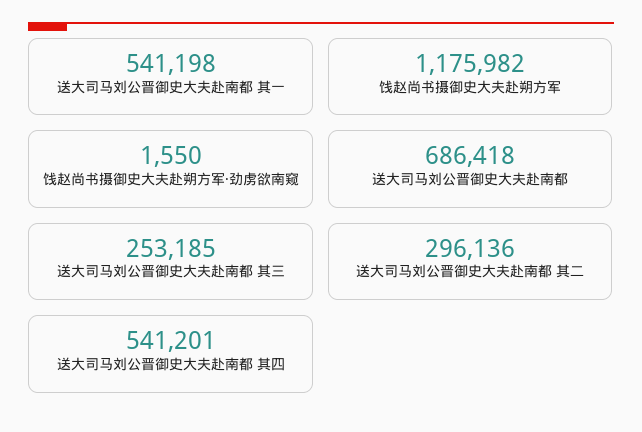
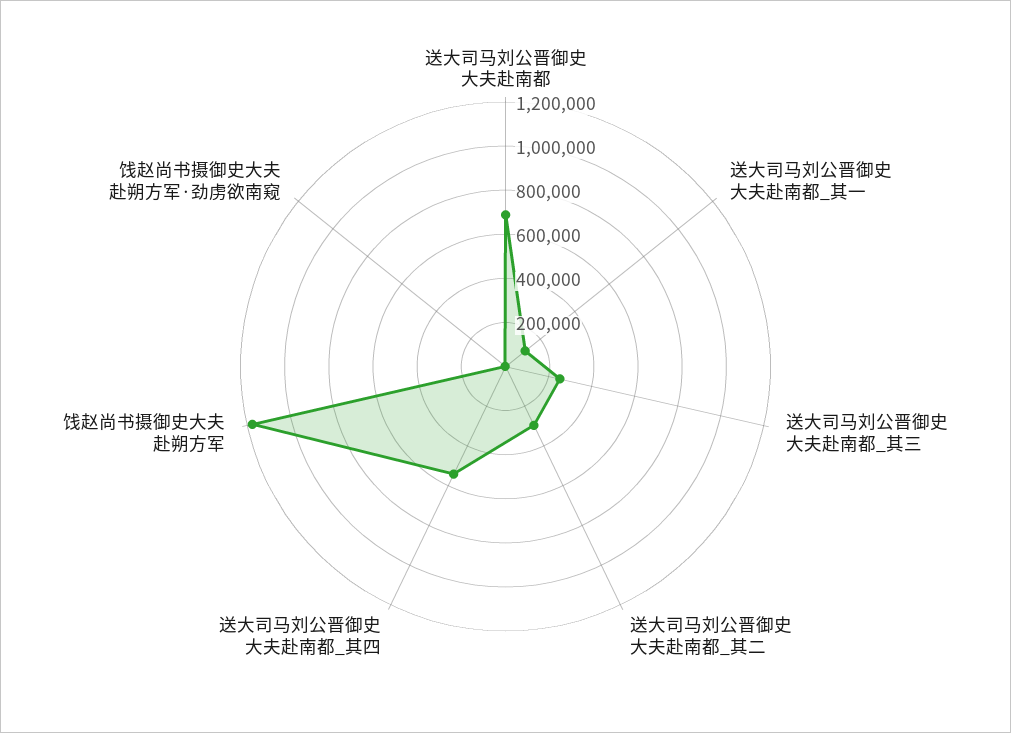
送大司马刘公晋御史大夫赴南都 其一: 541198 -> 100000

